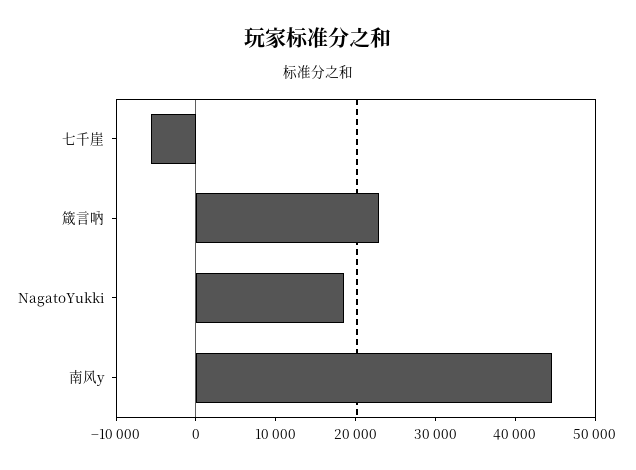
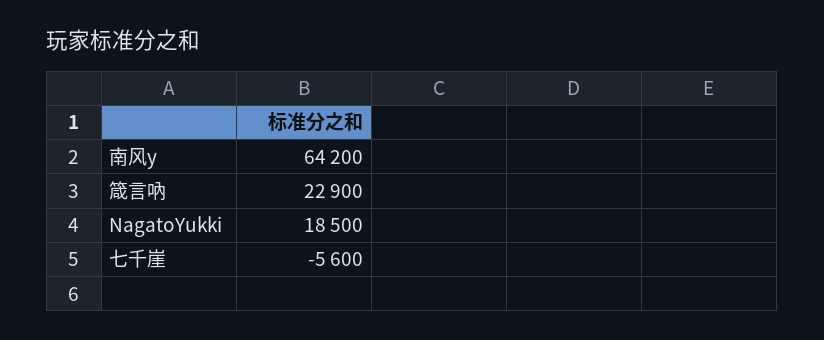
南风y: 44000 -> 64200

